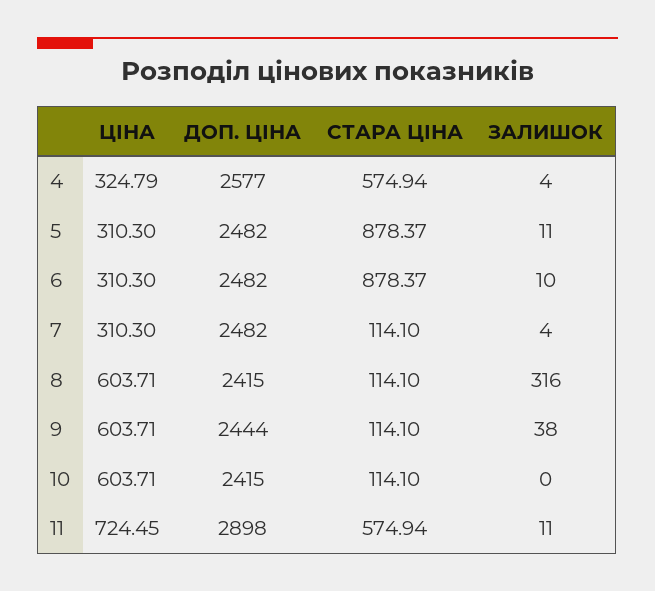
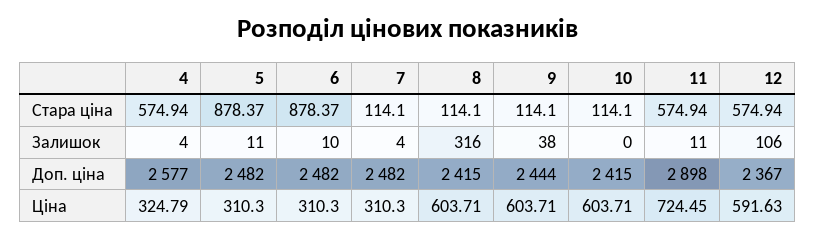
СТАРА ЦІНА, 12: none -> 574.94
ЗАЛИШОК, 12: none -> 106
ДОП. ЦІНА, 12: none -> 2367
ЦІНА, 12: none -> 591.63

